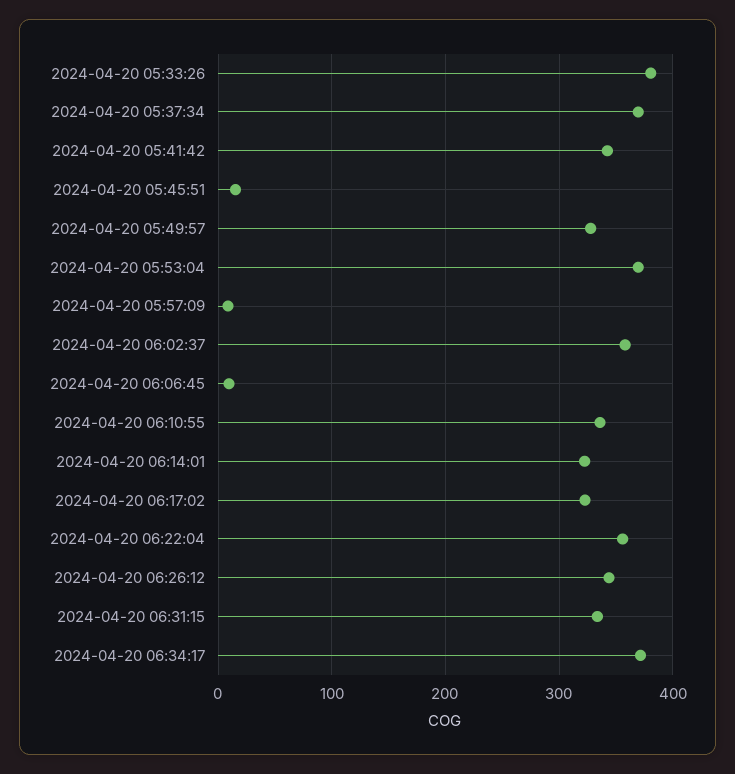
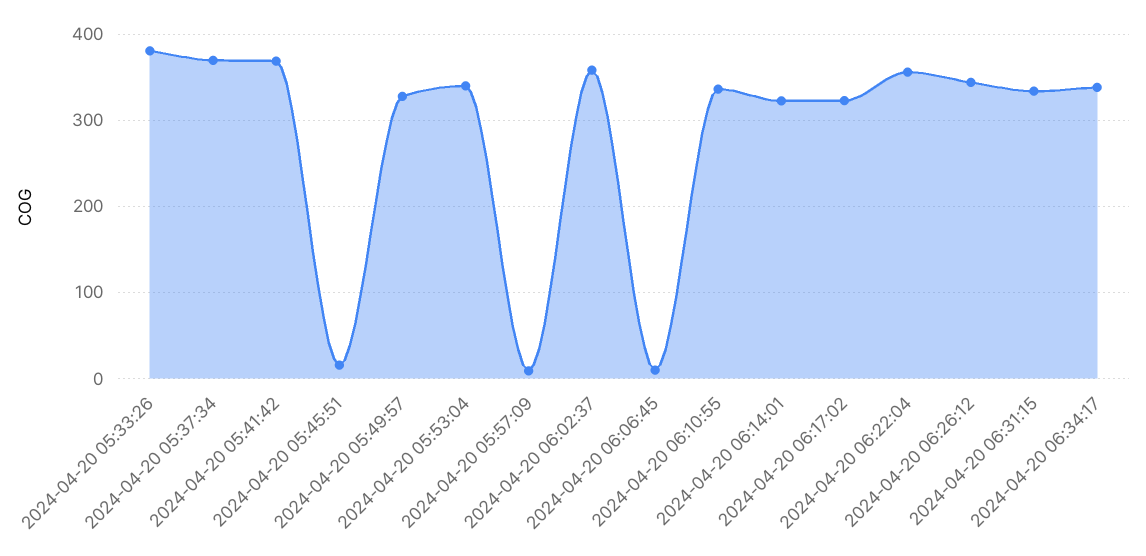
2024-04-20 05:41:42: 340 -> 370
2024-04-20 05:53:04: 370 -> 340
2024-04-20 06:34:17: 370 -> 340

